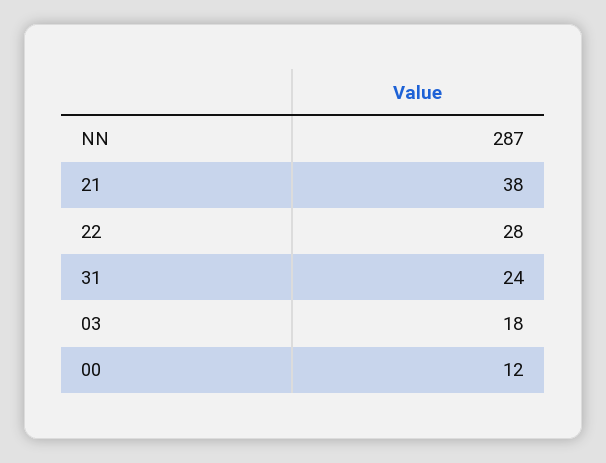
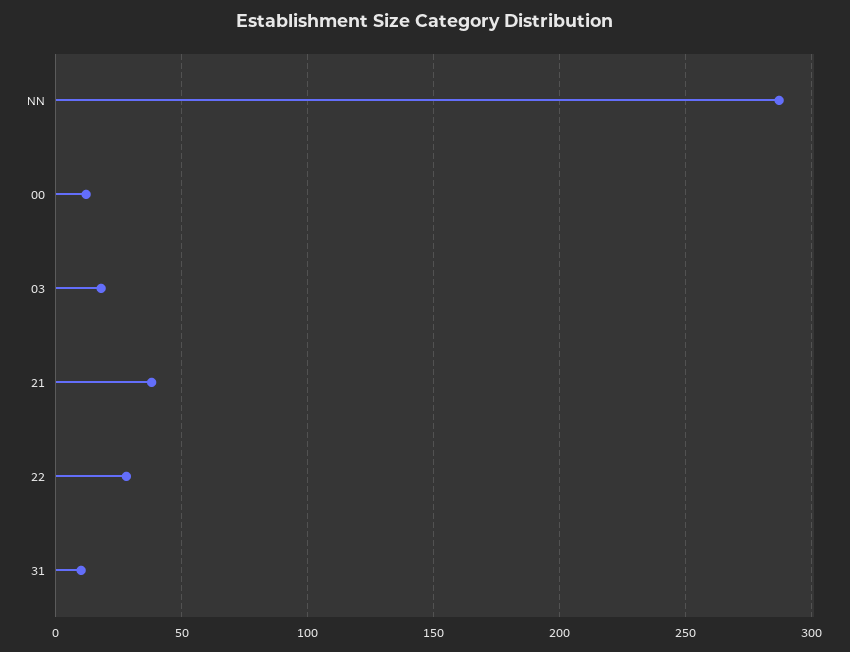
31: 24 -> 10

